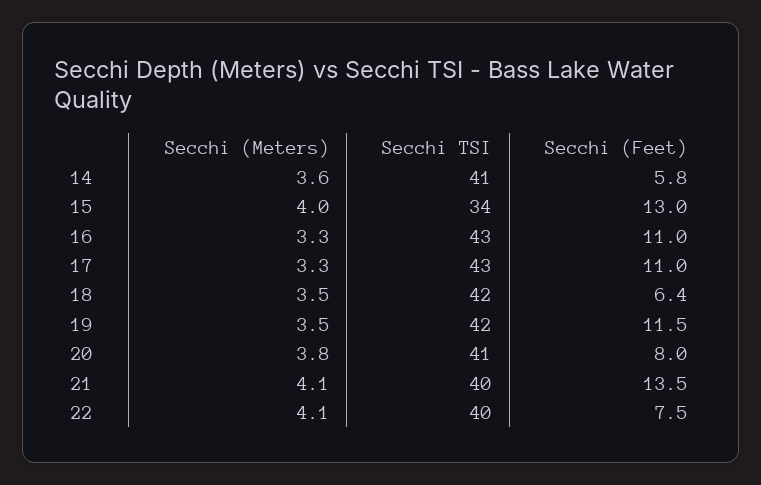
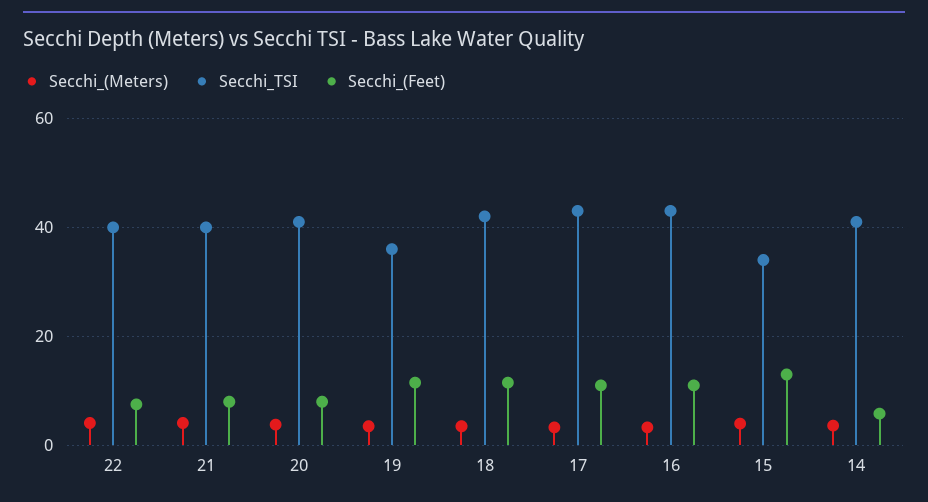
Secchi (Feet), 18: 6.4 -> 12
Secchi TSI, 19: 42 -> 36
Secchi (Feet), 21: 13.5 -> 8

